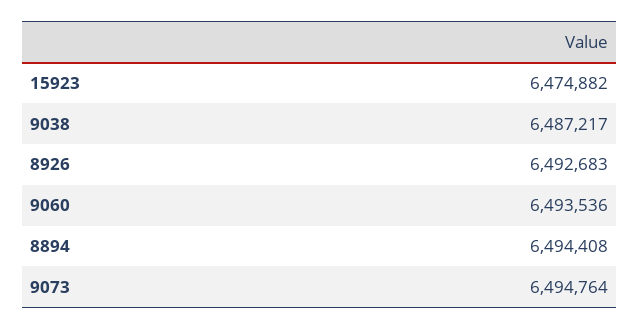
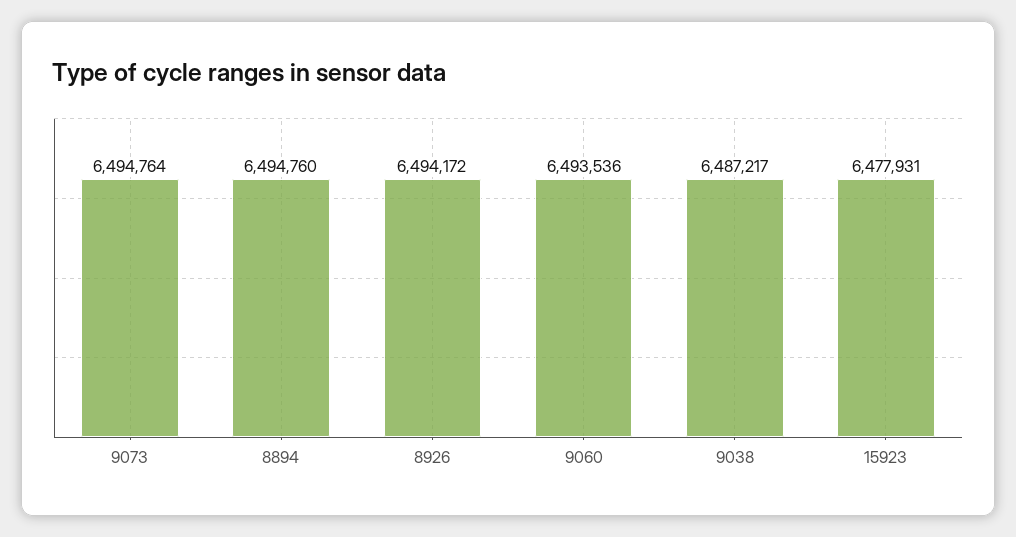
15923: 6474882 -> 6477931
8926: 6492683 -> 6494172
8894: 6494408 -> 6494760

